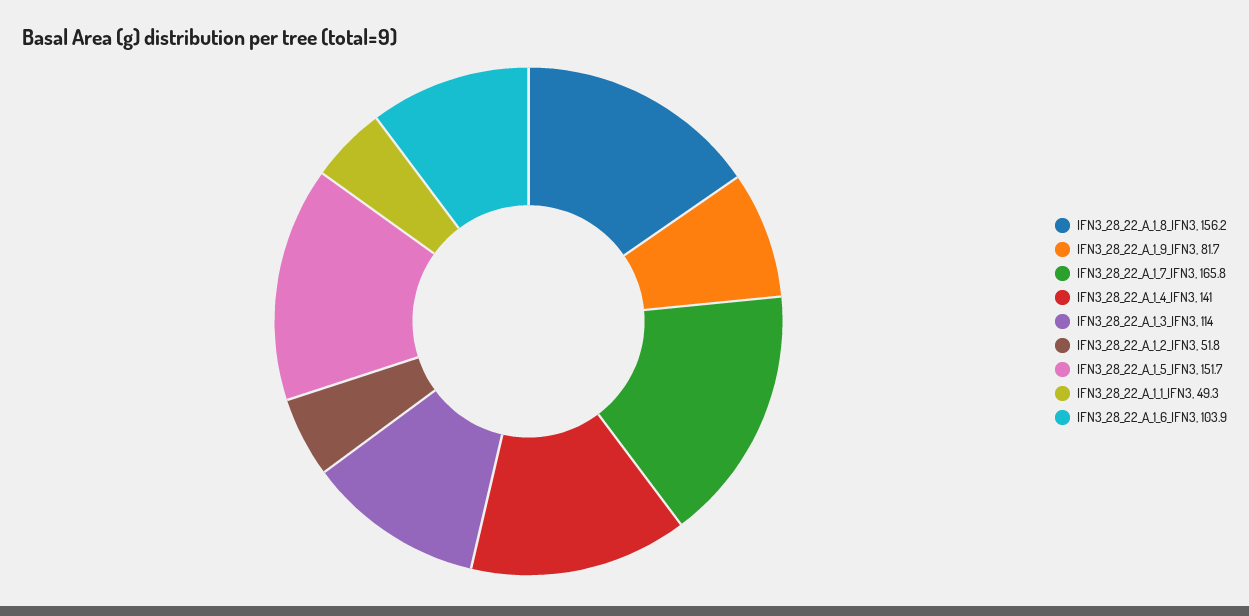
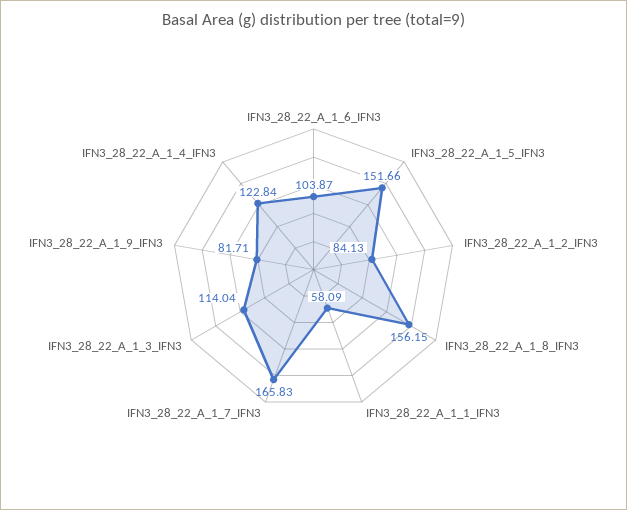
IFN3_28_22_A_1_4_IFN3: 141 -> 122.84
IFN3_28_22_A_1_2_IFN3: 51.8 -> 84.13
IFN3_28_22_A_1_1_IFN3: 49.3 -> 58.09

